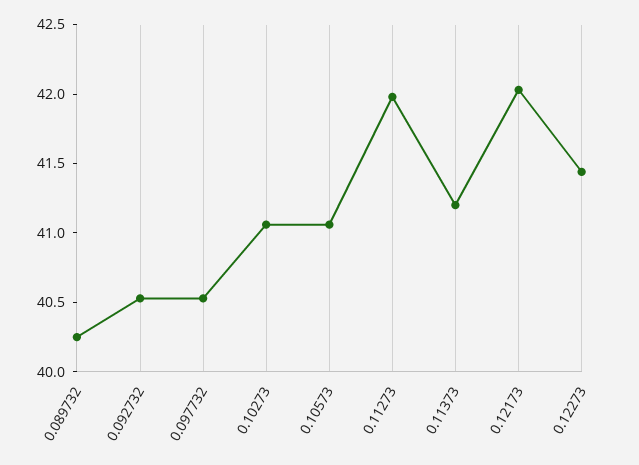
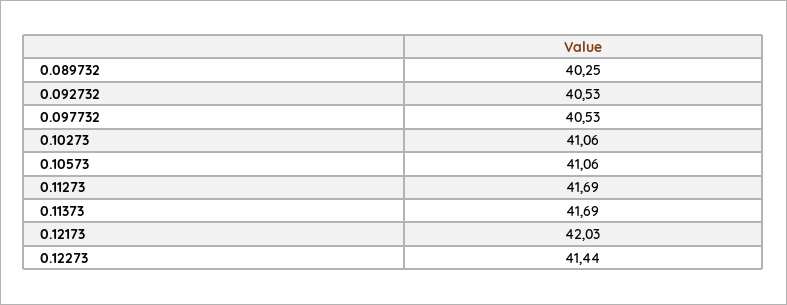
0.11273: 42 -> 41.69
0.11373: 41.2 -> 41.69

